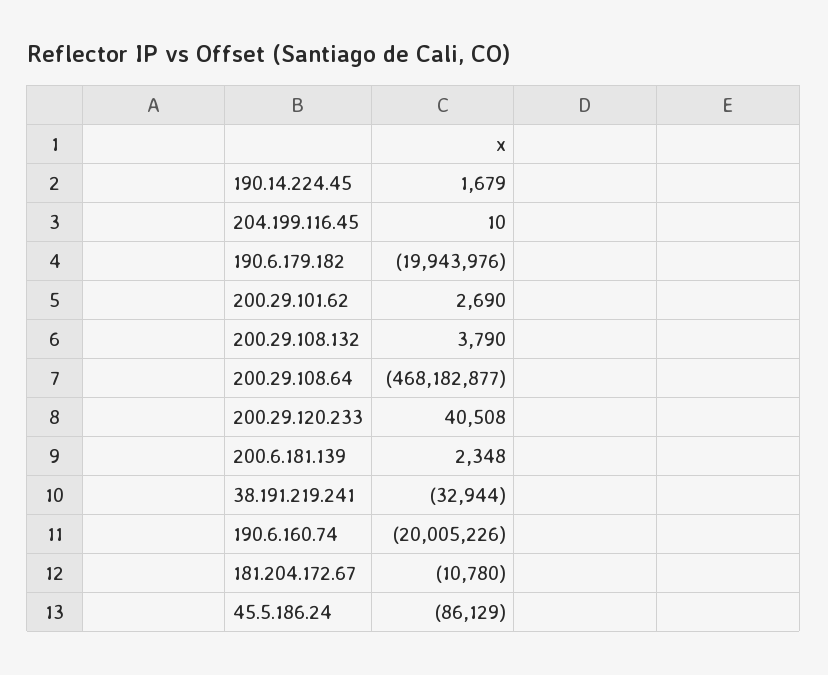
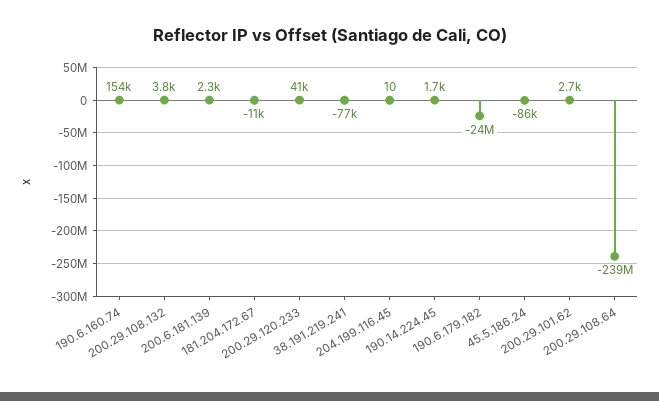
190.6.179.182: -19943976 -> -24000000
200.29.108.64: -468182877 -> -239000000
38.191.219.241: -32944 -> -77000
190.6.160.74: -20005226 -> 154000

